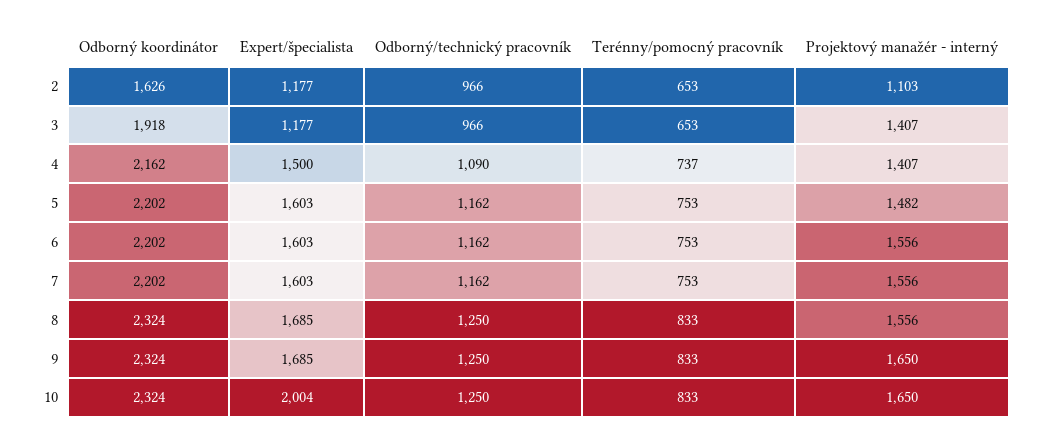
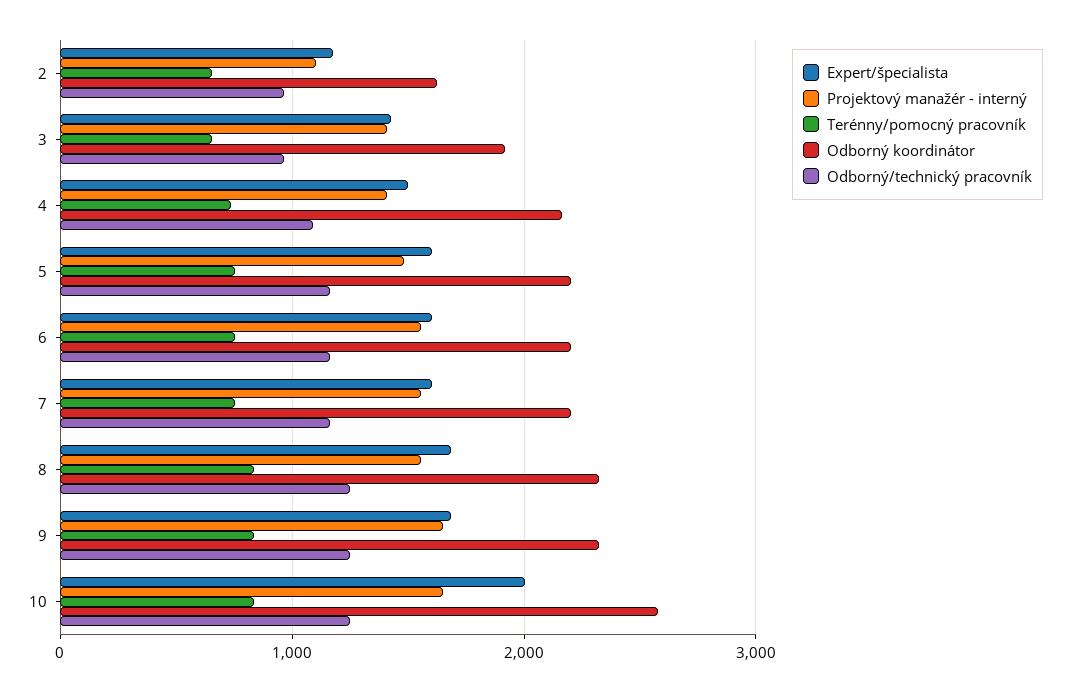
Expert/špecialista, 3: 1177 -> 1400
Odborný koordinátor, 10: 2324 -> 2600

